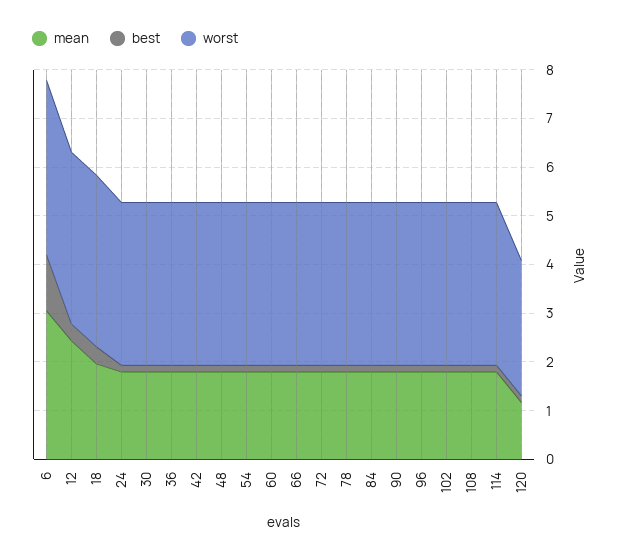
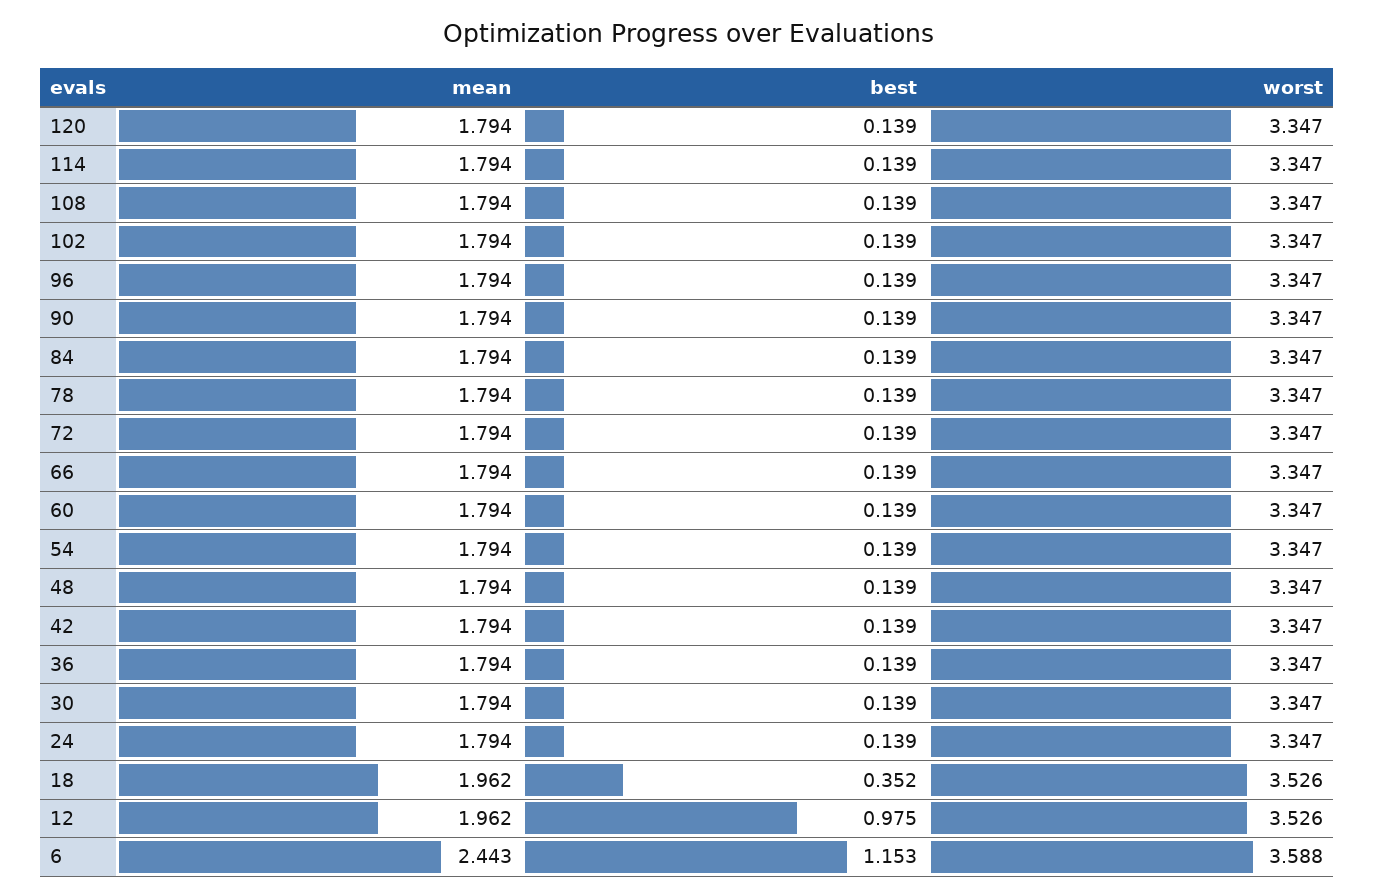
mean, 6: 3 -> 2.443
mean, 12: 2.4 -> 1.962
best, 12: 0.4 -> 0.975
mean, 120: 1.2 -> 1.794
worst, 120: 2.8 -> 3.347

